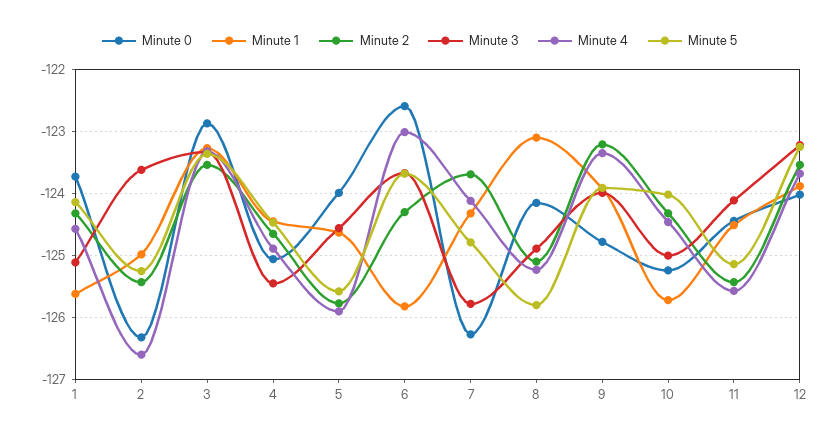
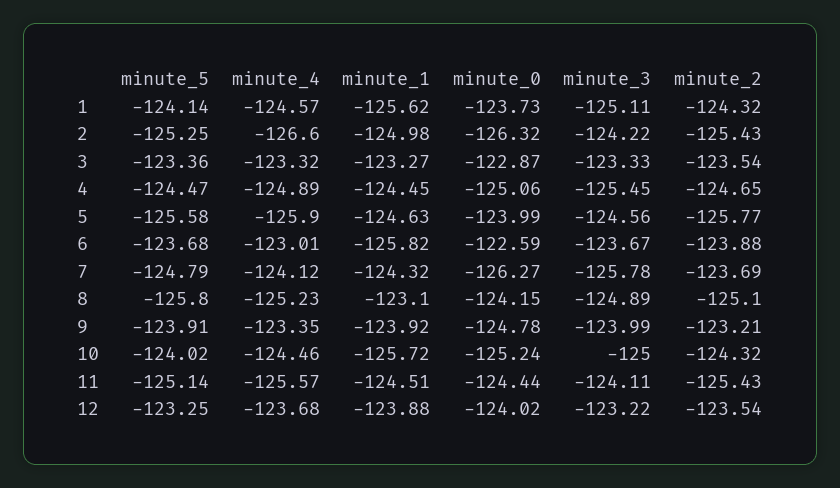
Minute 3, 2: -123.6 -> -124.22
Minute 2, 6: -124.3 -> -123.88

